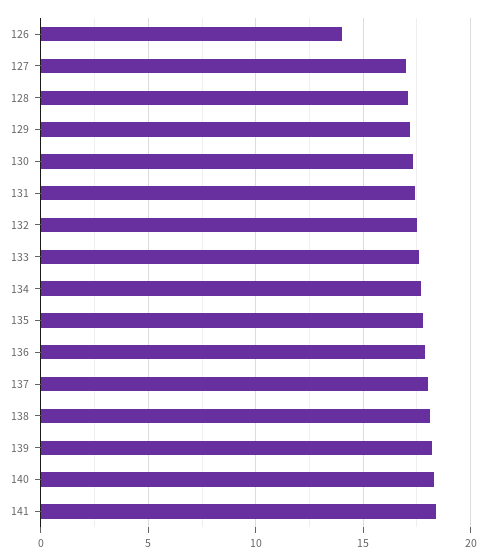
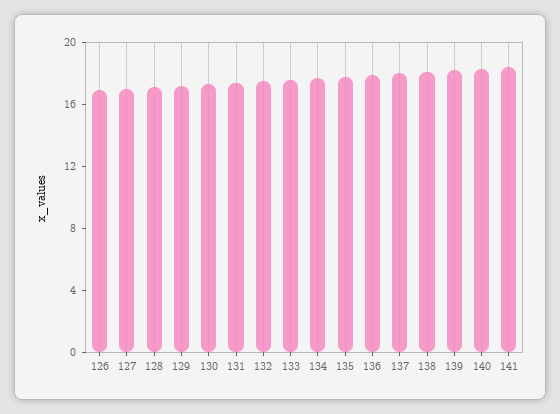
126: 14 -> 17

